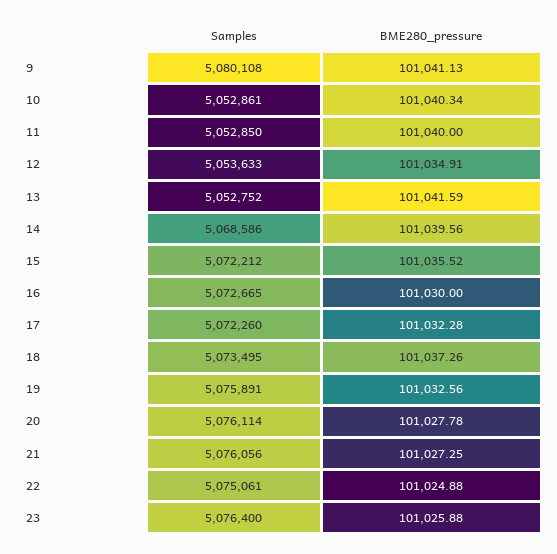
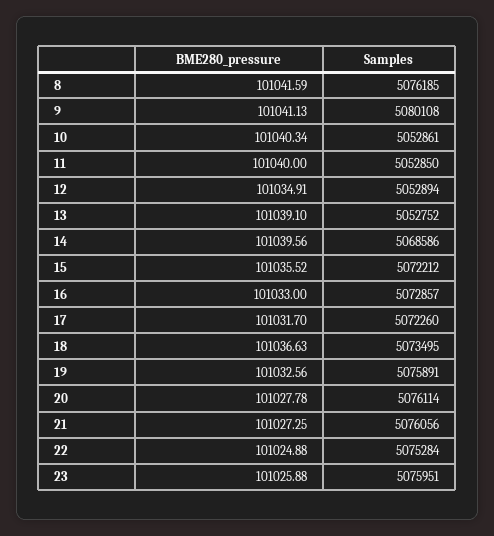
Samples, 12: 5053633 -> 5052894
BME280_pressure, 13: 101041.59 -> 101039.1
Samples, 16: 5072665 -> 5072857
BME280_pressure, 16: 101030 -> 101033
BME280_pressure, 17: 101032.28 -> 101031.7
BME280_pressure, 18: 101037.26 -> 101036.63
Samples, 22: 5075061 -> 5075284
Samples, 23: 5076400 -> 5075951
BME280_pressure, 8: none -> 101041.59
Samples, 8: none -> 5076185

